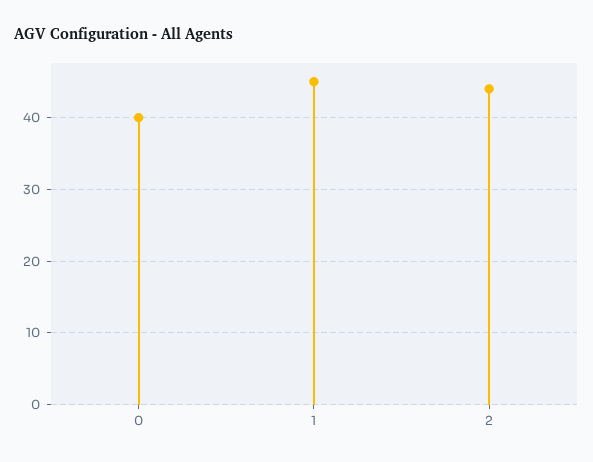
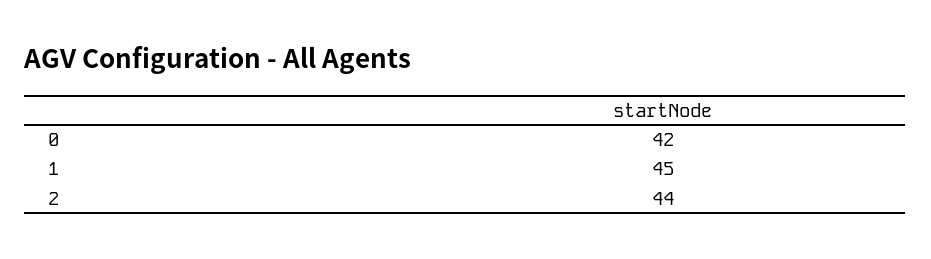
0: 40 -> 42

